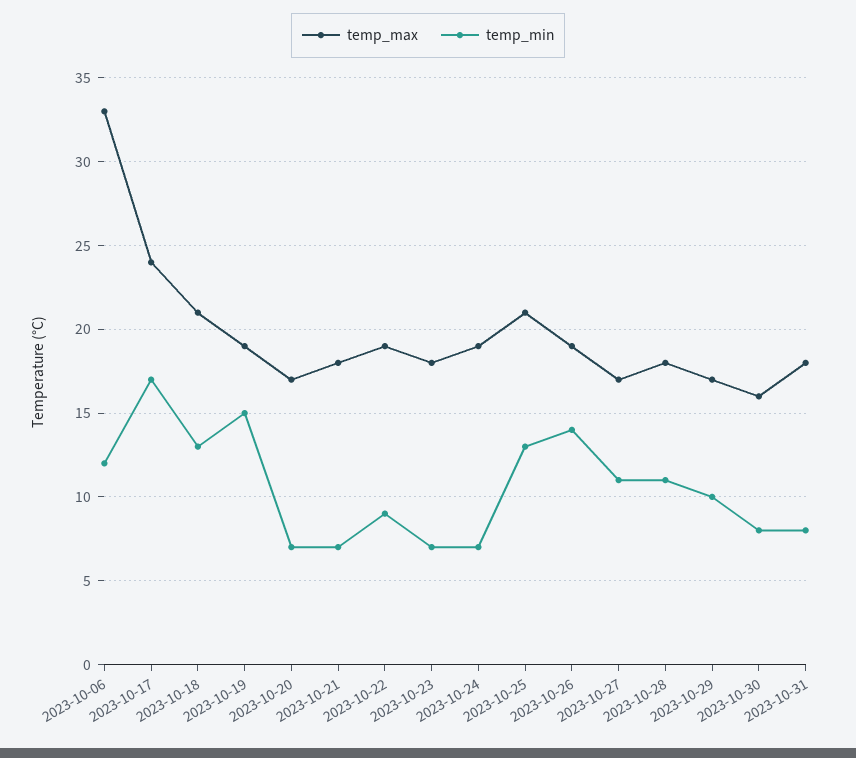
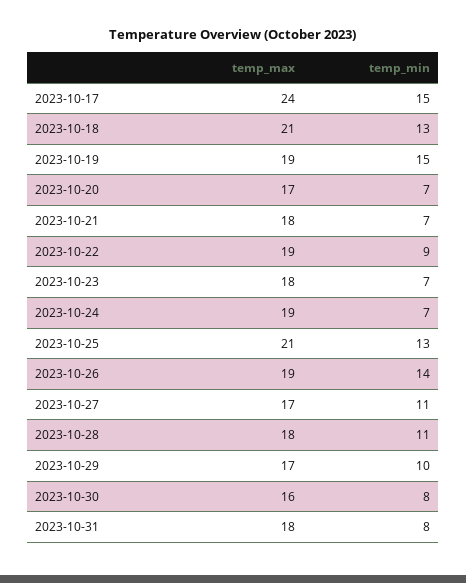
temp_max, 2023-10-06: 33 -> none
temp_min, 2023-10-06: 12 -> none
temp_min, 2023-10-17: 17 -> 15

